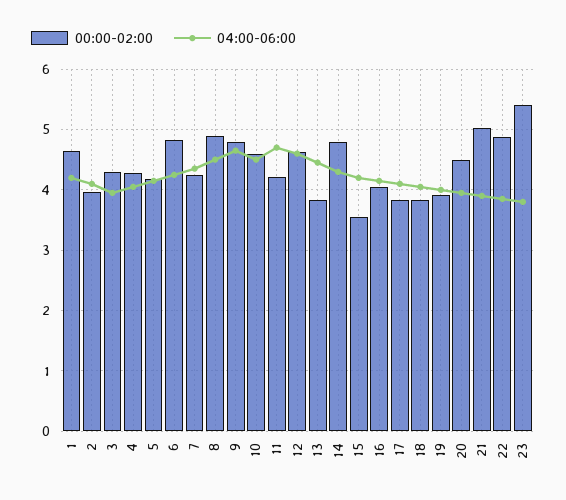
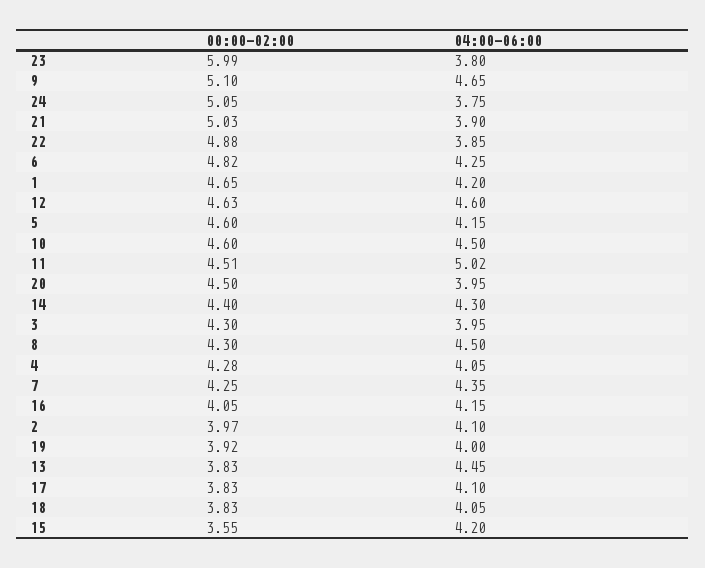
00:00-02:00, 5: 4.2 -> 4.6
00:00-02:00, 8: 4.9 -> 4.3
00:00-02:00, 9: 4.8 -> 5.1
00:00-02:00, 11: 4.2 -> 4.51
04:00-06:00, 11: 4.7 -> 5.02
00:00-02:00, 14: 4.8 -> 4.4
00:00-02:00, 23: 5.4 -> 5.99
00:00-02:00, 24: none -> 5.05
04:00-06:00, 24: none -> 3.75

